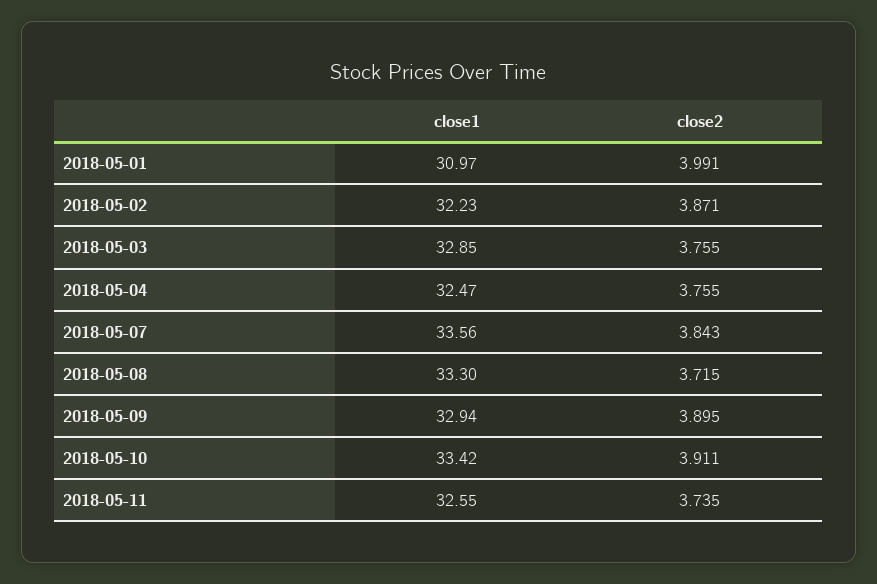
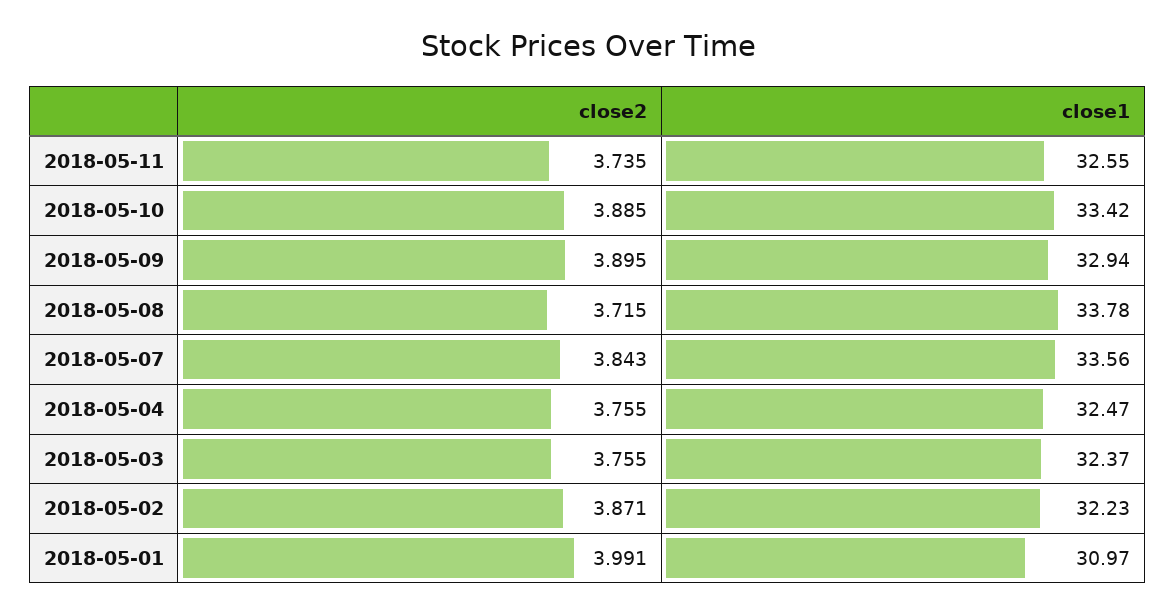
close1, 2018-05-03: 32.85 -> 32.37
close1, 2018-05-08: 33.3 -> 33.78
close2, 2018-05-10: 3.911 -> 3.885

